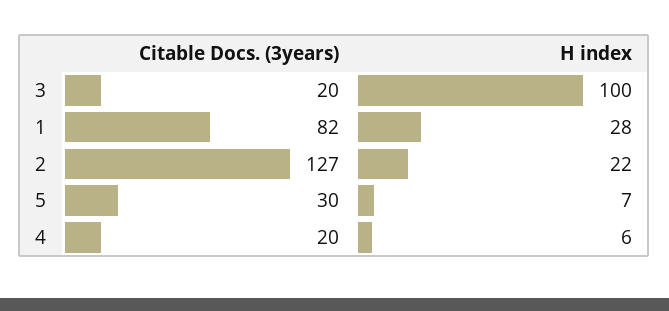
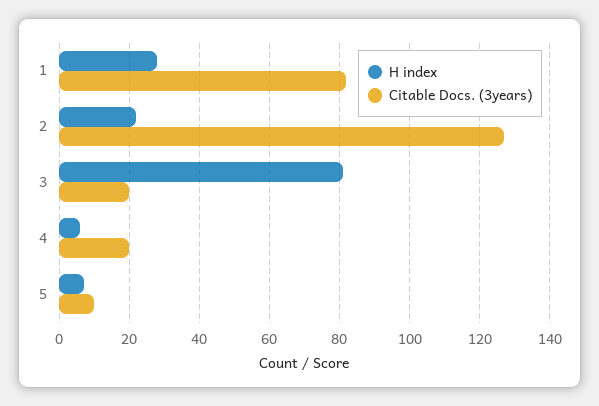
H index, 3: 100 -> 80
Citable Docs. (3years), 5: 30 -> 10

